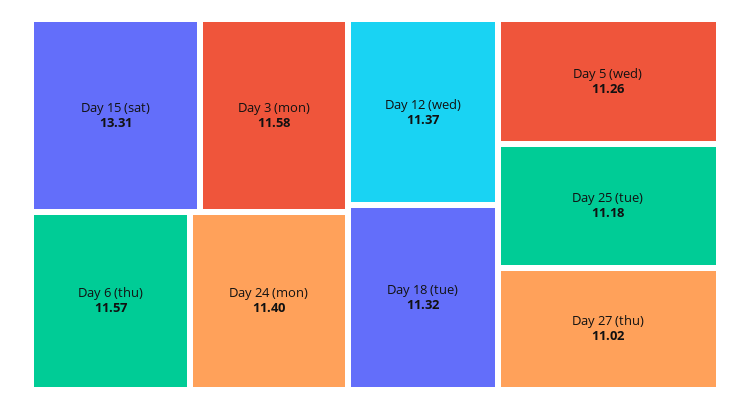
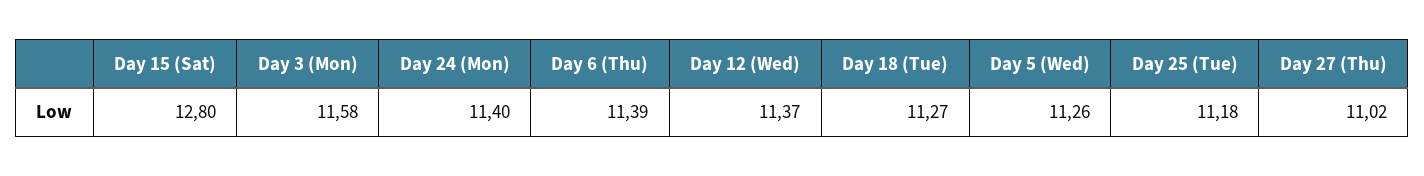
Day 15 (sat): 13.31 -> 12.8
Day 6 (thu): 11.57 -> 11.39
Day 18 (tue): 11.32 -> 11.27

